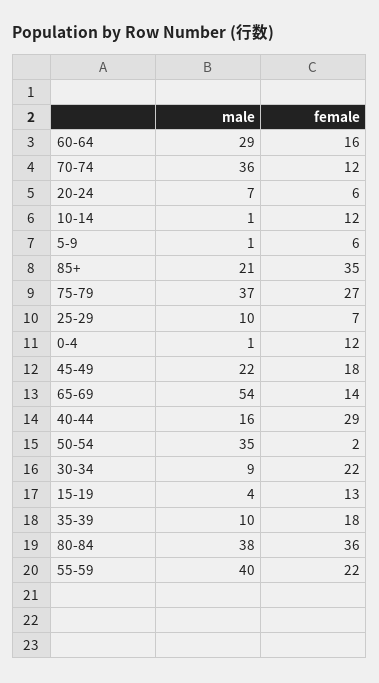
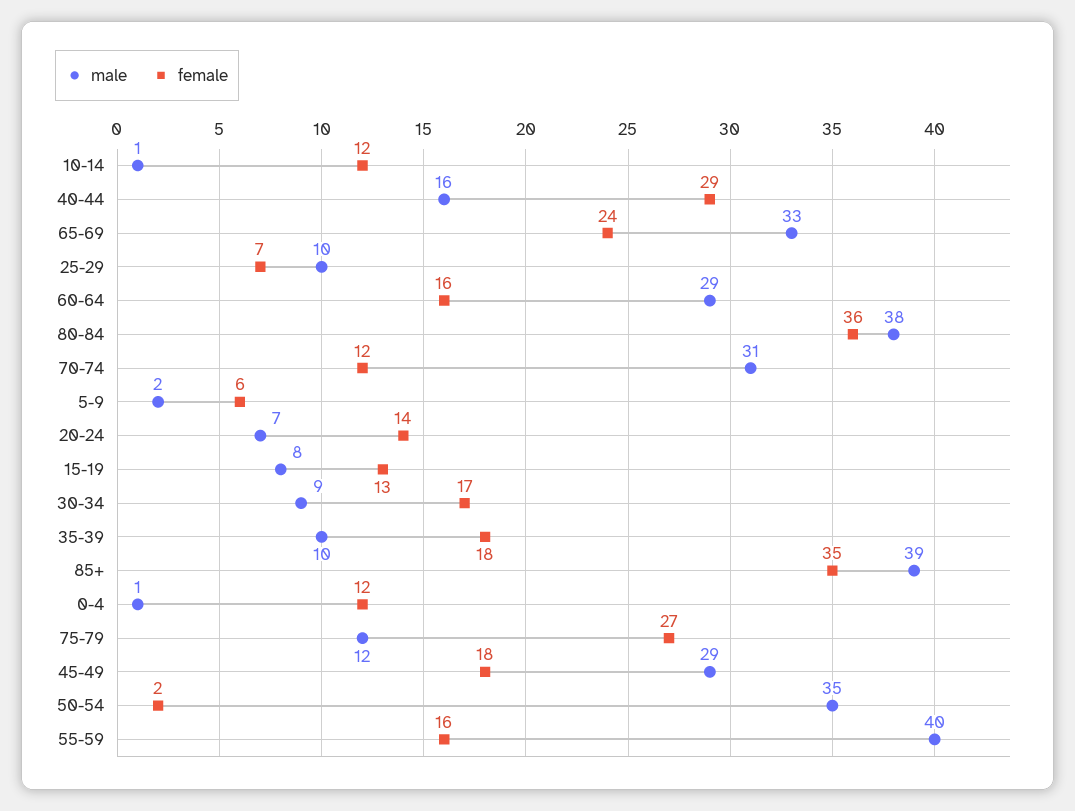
male, 70-74: 36 -> 31
female, 20-24: 6 -> 14
male, 5-9: 1 -> 2
male, 85+: 21 -> 39
male, 75-79: 37 -> 12
male, 45-49: 22 -> 29
male, 65-69: 54 -> 33
female, 65-69: 14 -> 24
female, 30-34: 22 -> 17
male, 15-19: 4 -> 8
female, 55-59: 22 -> 16

